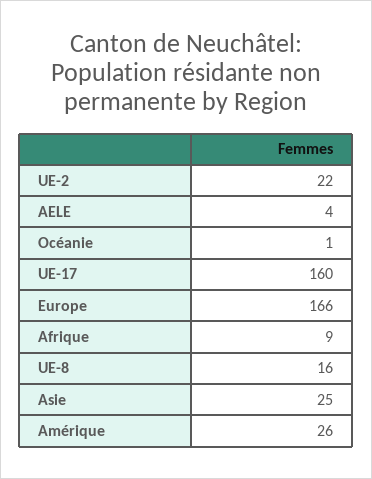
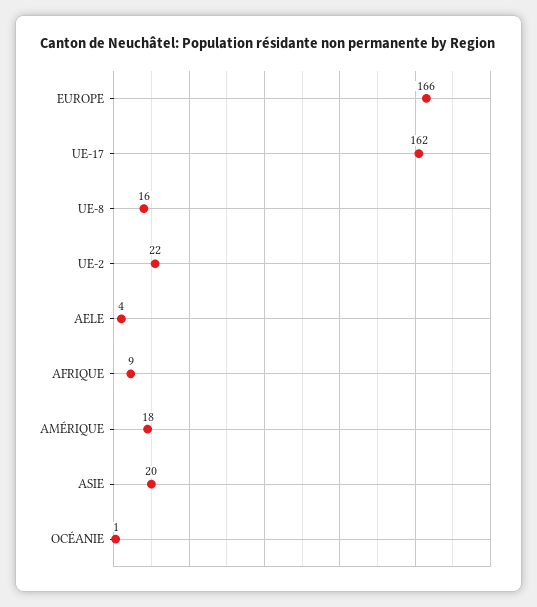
UE-17: 160 -> 162
Asie: 25 -> 20
Amérique: 26 -> 18

